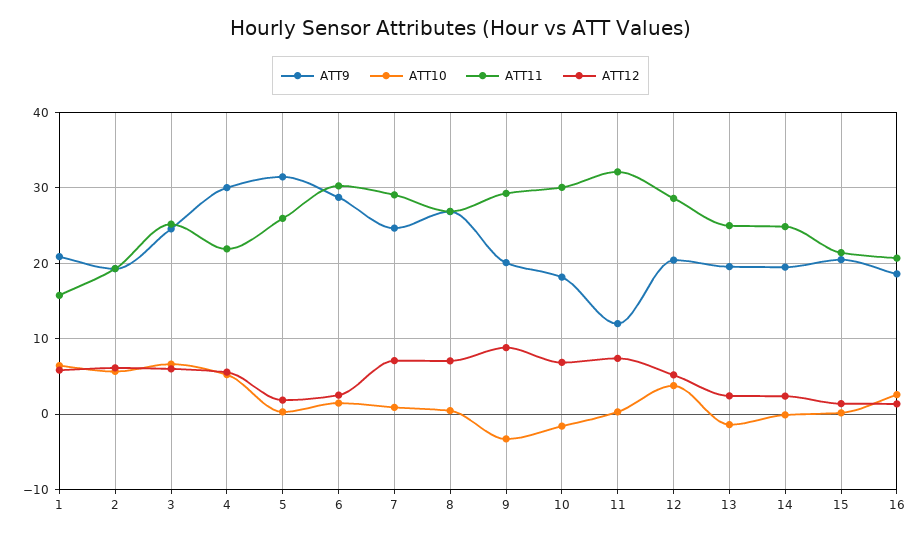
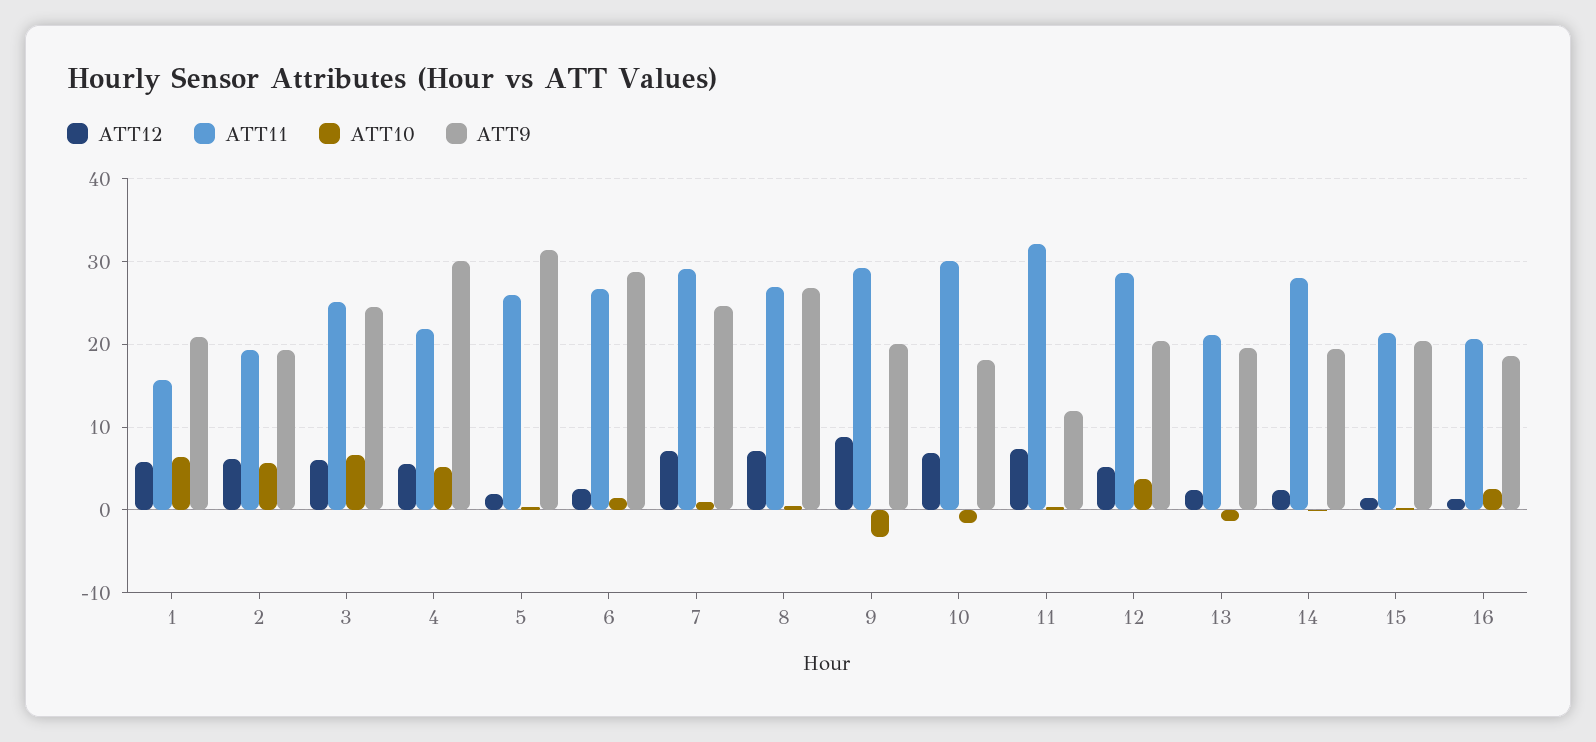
ATT11, 6: 30 -> 27
ATT11, 13: 25 -> 21
ATT11, 14: 25 -> 28

